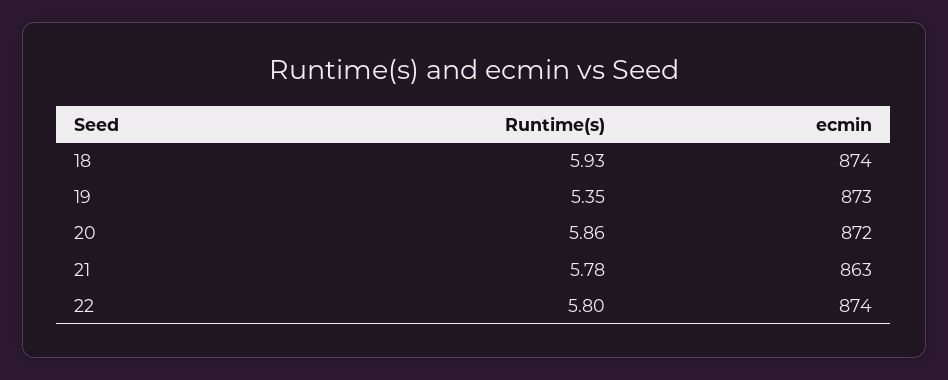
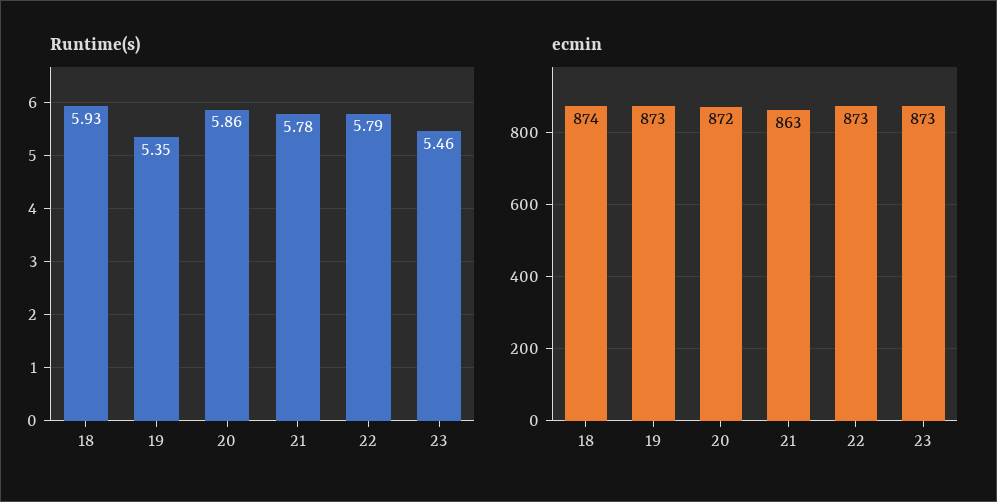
Runtime(s), 22: 5.8 -> 5.79
ecmin, 22: 874 -> 873
Runtime(s), 23: none -> 5.46
ecmin, 23: none -> 873

